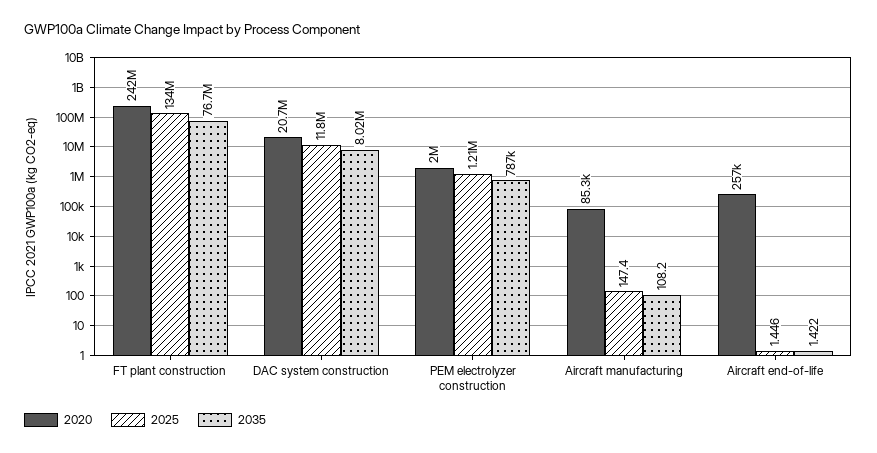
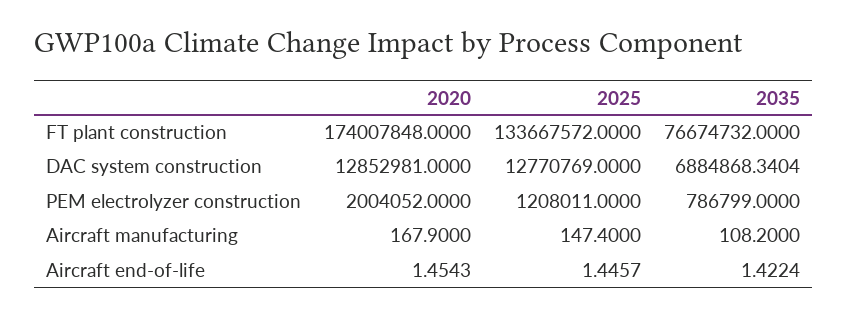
2020, FT plant construction: 242000000 -> 174007848
2020, DAC system construction: 20700000 -> 12852981
2025, DAC system construction: 11800000 -> 12770769
2035, DAC system construction: 8020000 -> 6884868.3404
2020, Aircraft manufacturing: 85300 -> 167.9
2020, Aircraft end-of-life: 257000 -> 1.4543

